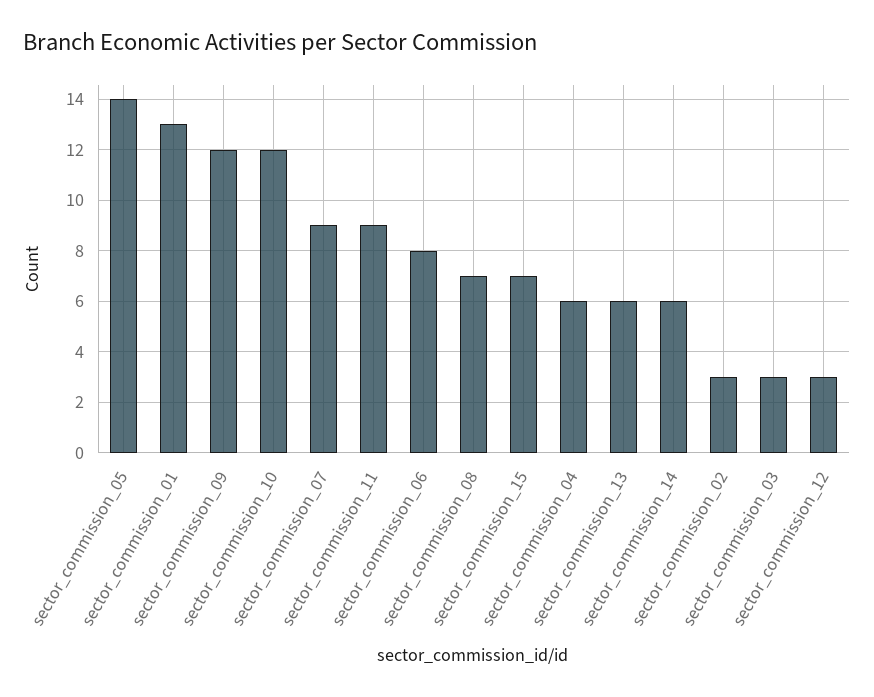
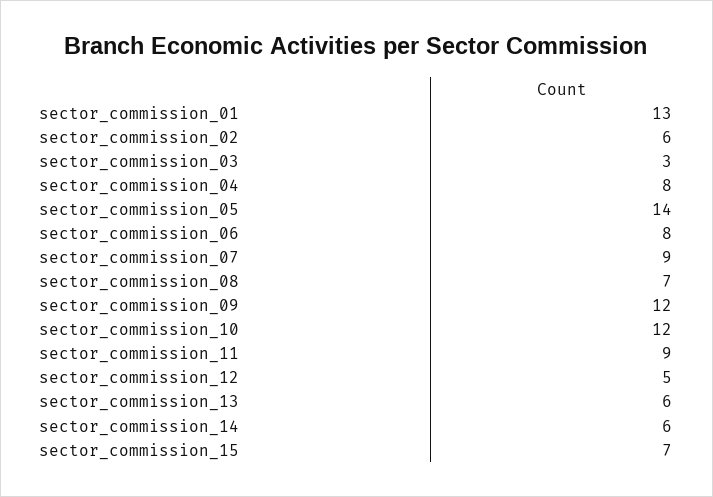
sector_commission_04: 6 -> 8
sector_commission_02: 3 -> 6
sector_commission_12: 3 -> 5

